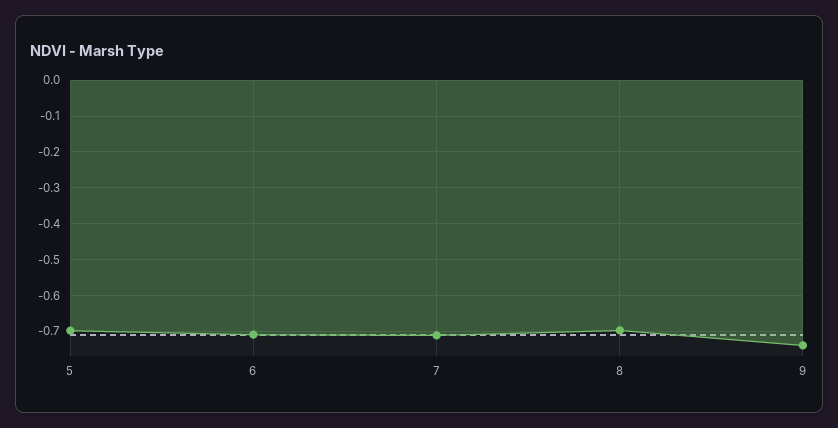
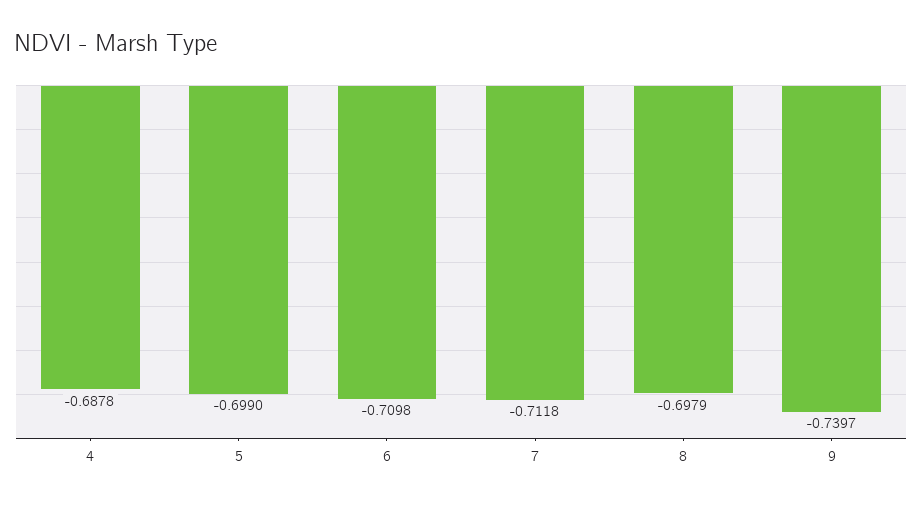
4: none -> -0.6878

